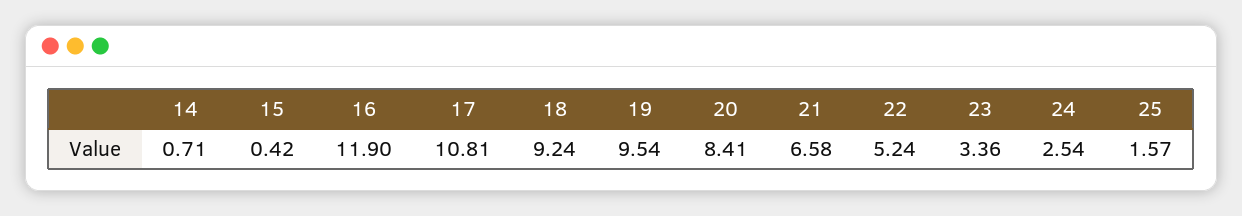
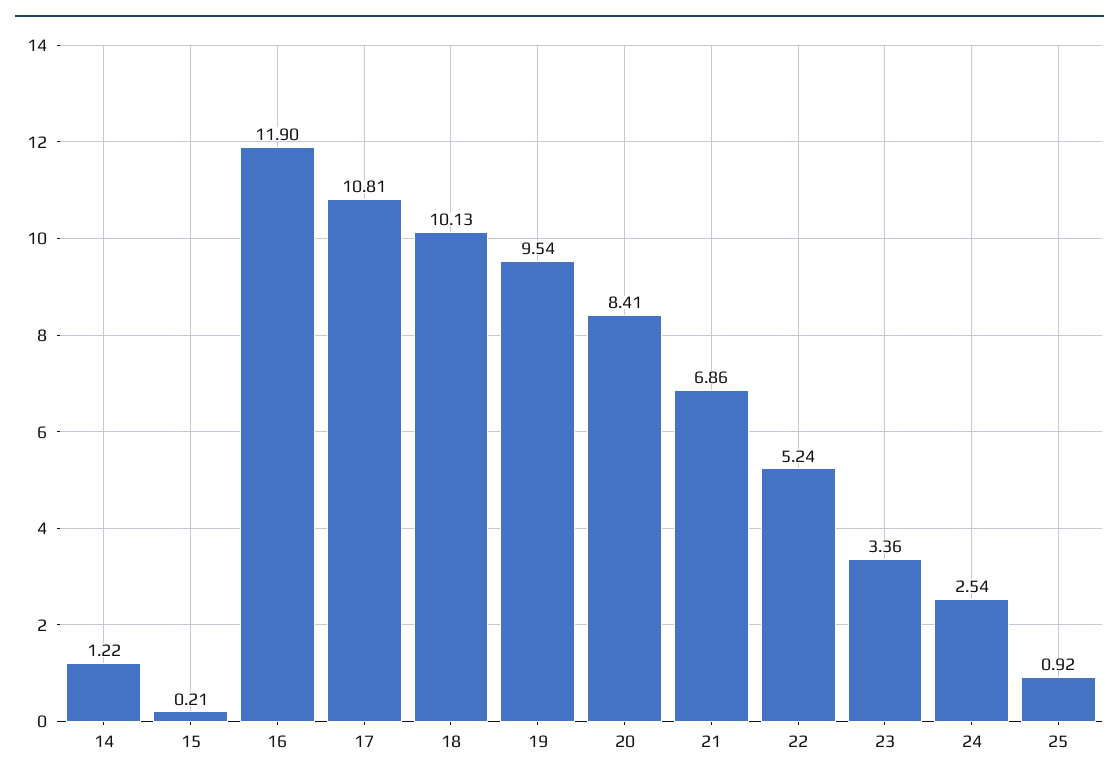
14: 0.71 -> 1.22
15: 0.42 -> 0.21
18: 9.24 -> 10.13
21: 6.58 -> 6.86
25: 1.57 -> 0.92

